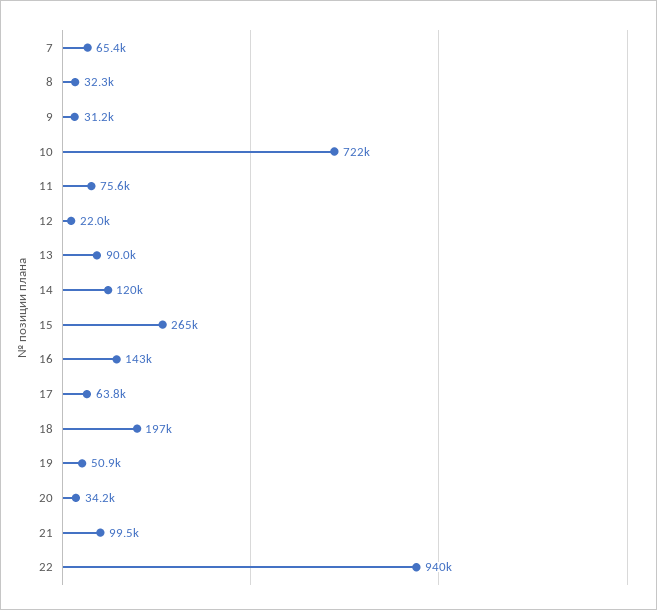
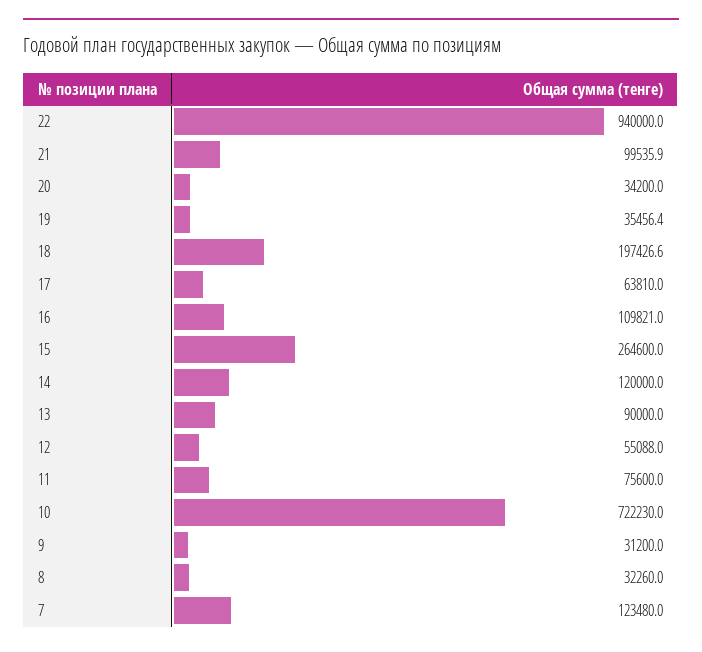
7: 65400 -> 123480
12: 22000 -> 55088
16: 143000 -> 109821
19: 50900 -> 35456.4

